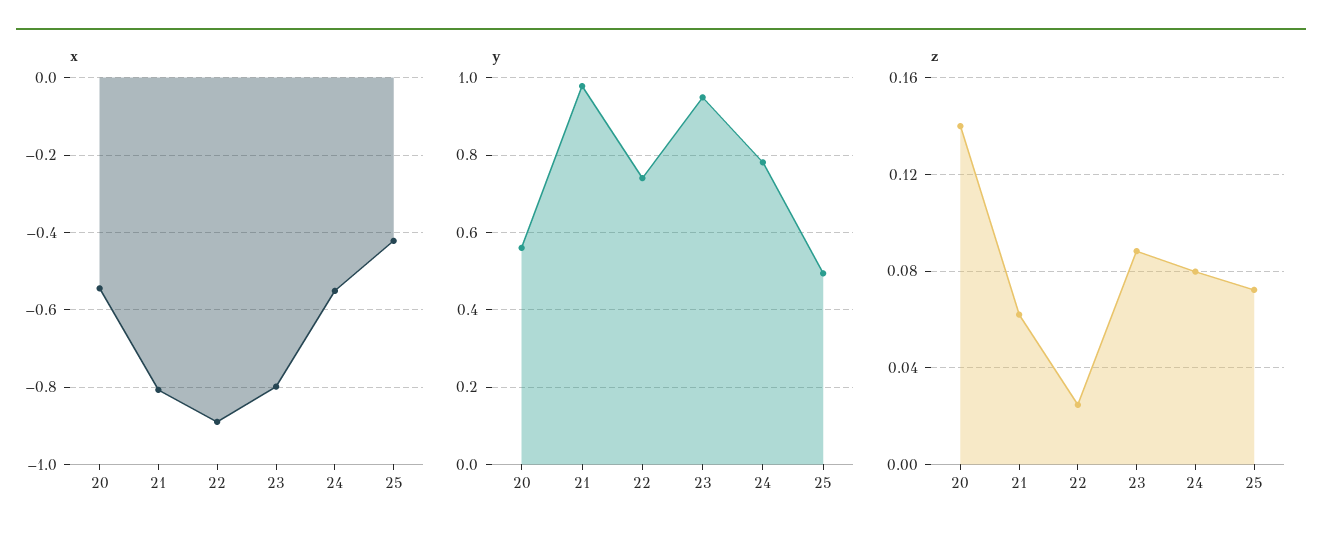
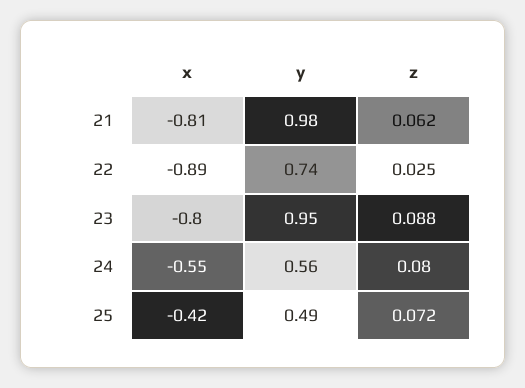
x, 20: -0.54 -> none
y, 20: 0.56 -> none
y, 24: 0.78 -> 0.56
z, 20: 0.14 -> none

